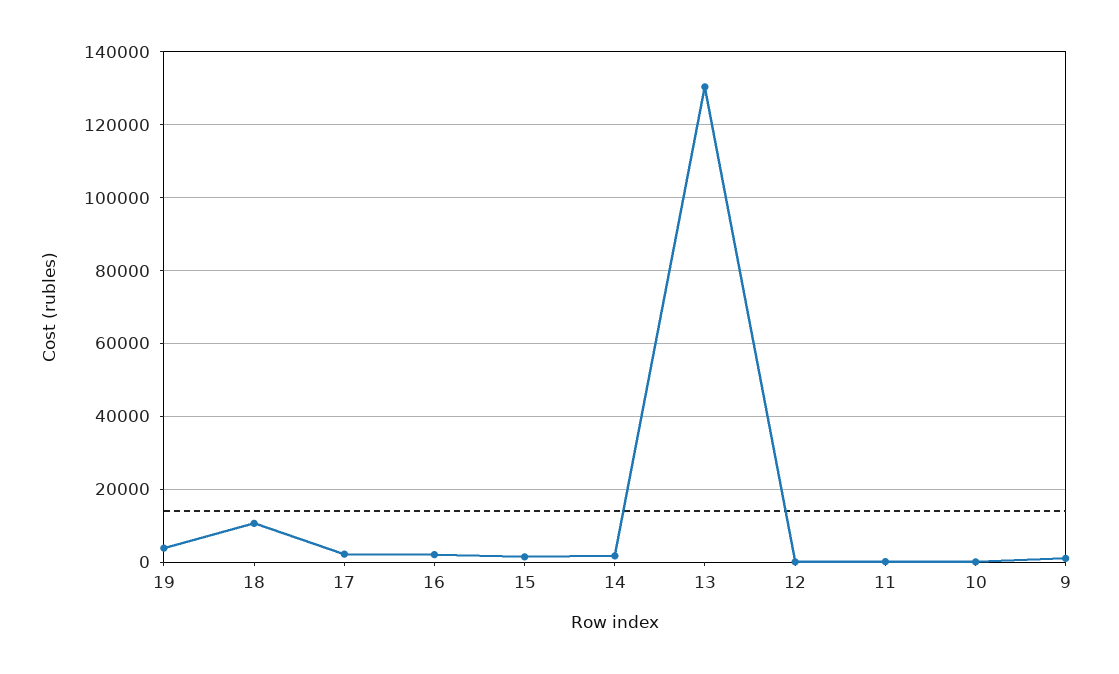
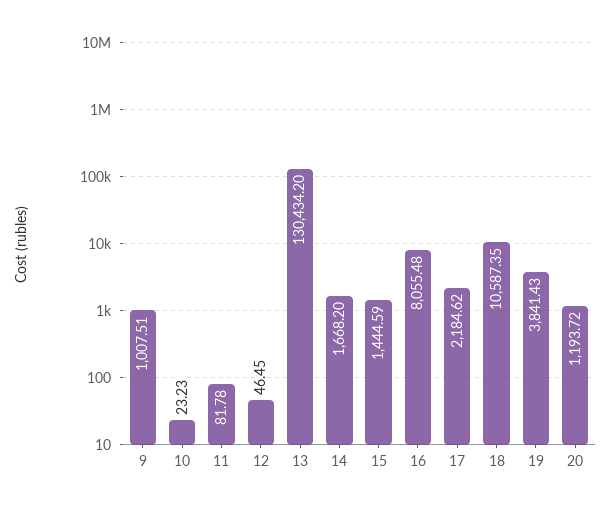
16: 2000 -> 8055.48
20: none -> 1193.72

